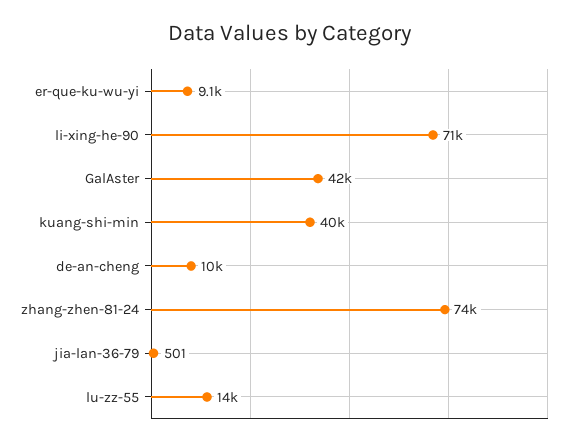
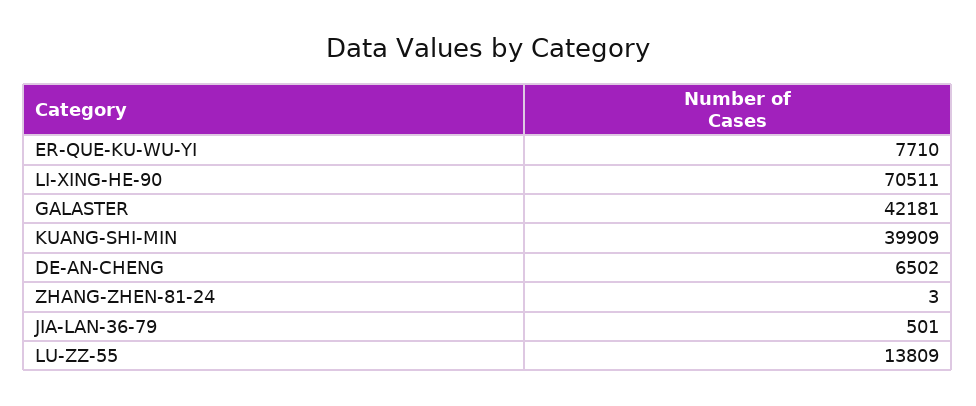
er-que-ku-wu-yi: 9100 -> 7710
de-an-cheng: 10000 -> 6502
zhang-zhen-81-24: 74000 -> 3

